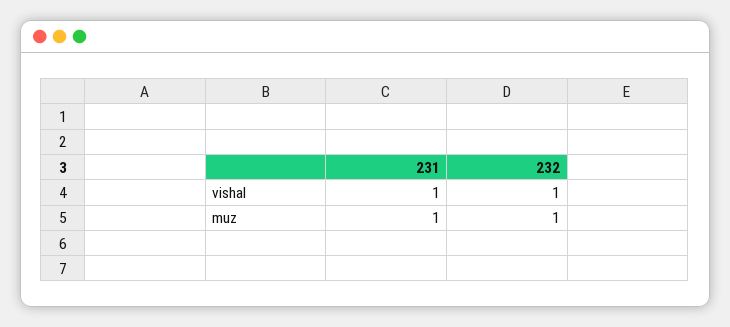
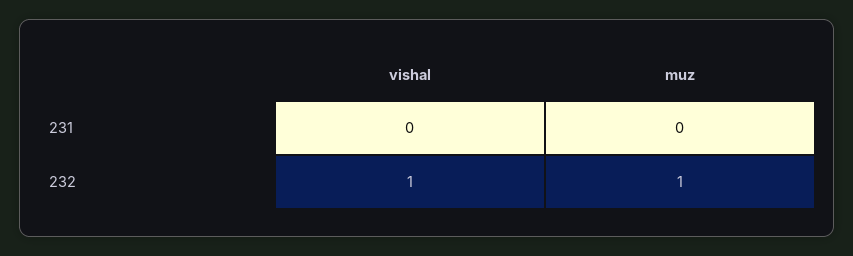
231, vishal: 1 -> 0
231, muz: 1 -> 0

